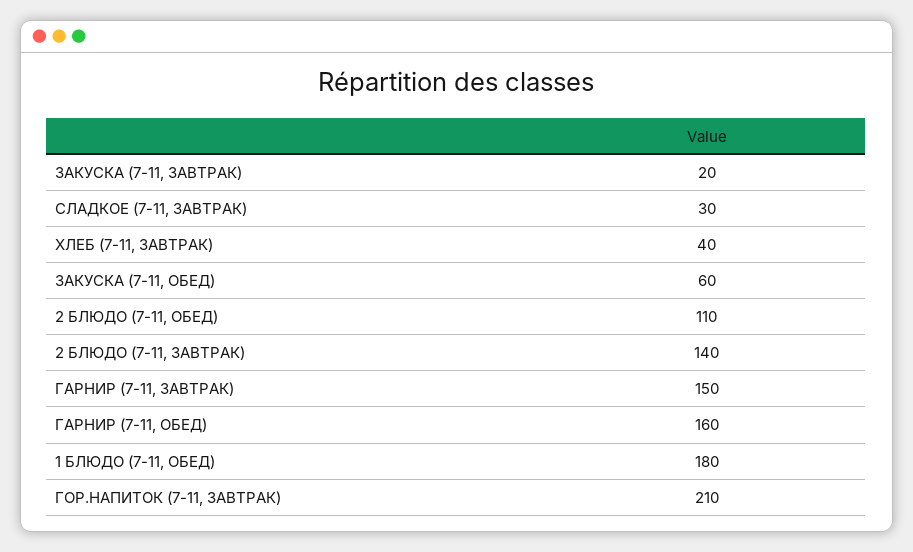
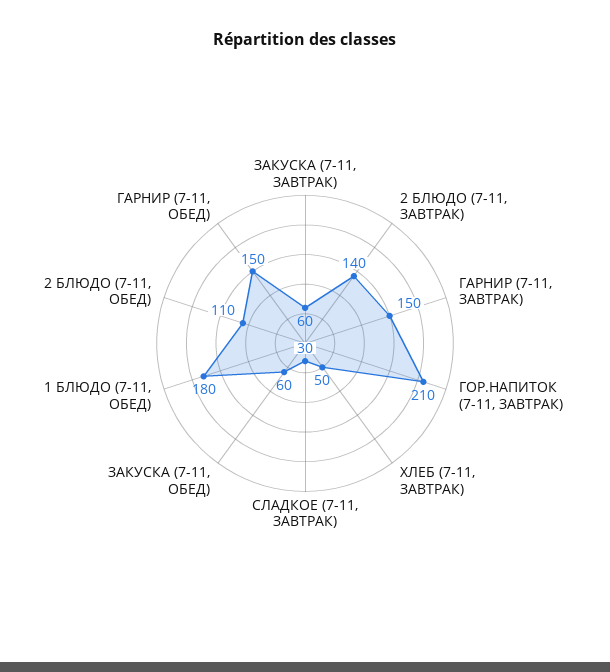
ЗАКУСКА (7-11, ЗАВТРАК): 20 -> 60
ХЛЕБ (7-11, ЗАВТРАК): 40 -> 50
ГАРНИР (7-11, ОБЕД): 160 -> 150

